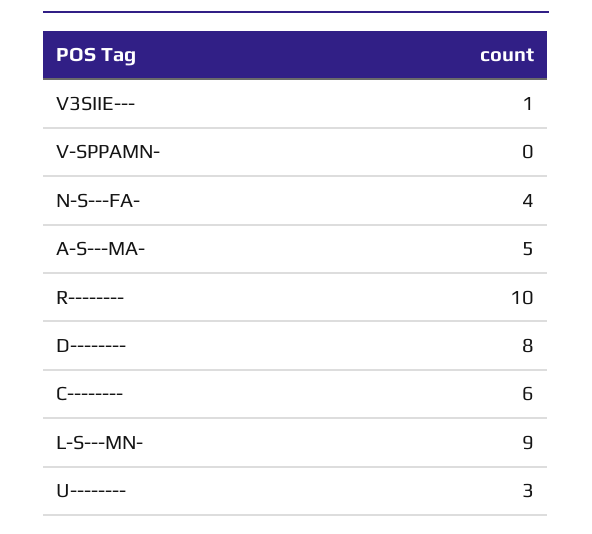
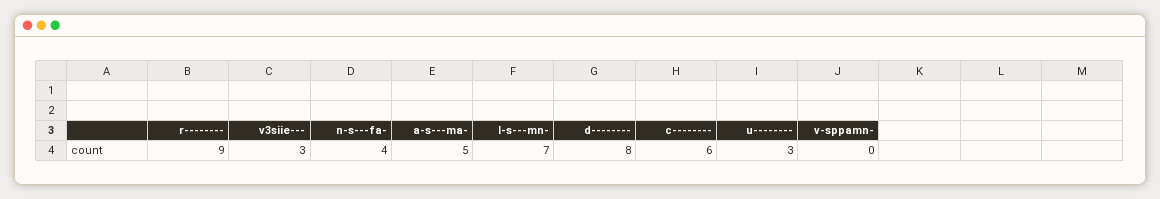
V3SIIE---: 1 -> 3
R--------: 10 -> 9
L-S---MN-: 9 -> 7

